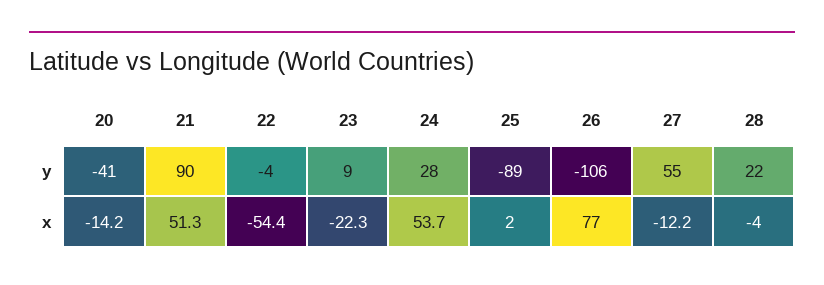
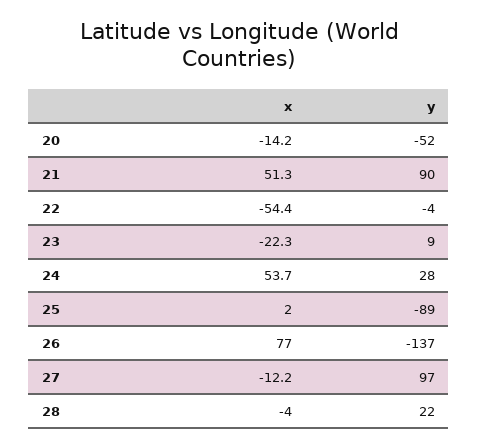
20, y: -41 -> -52
26, y: -106 -> -137
27, y: 55 -> 97

